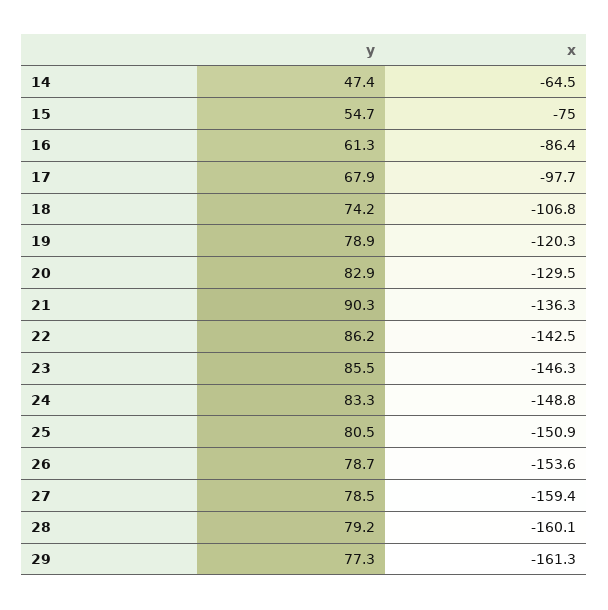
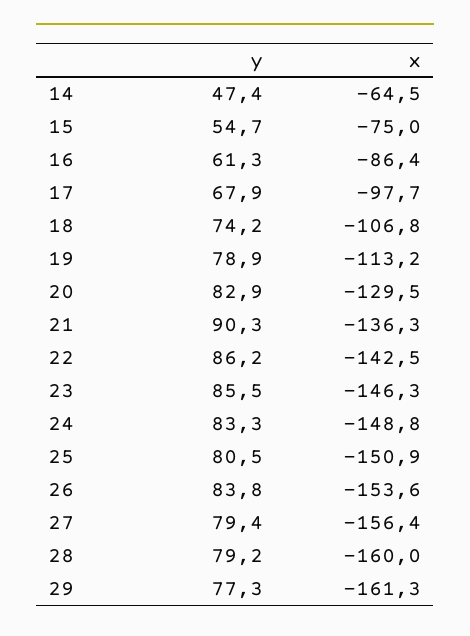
x, 19: -120.3 -> -113.2
y, 26: 78.7 -> 83.8
y, 27: 78.5 -> 79.4
x, 27: -159.4 -> -156.4
x, 28: -160.1 -> -160

